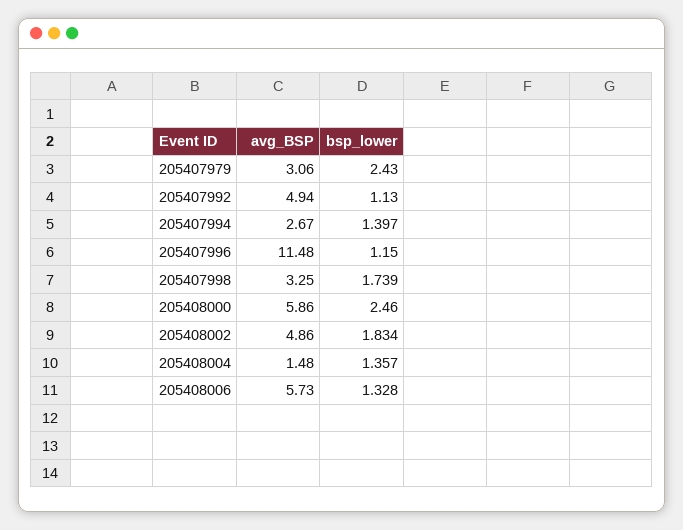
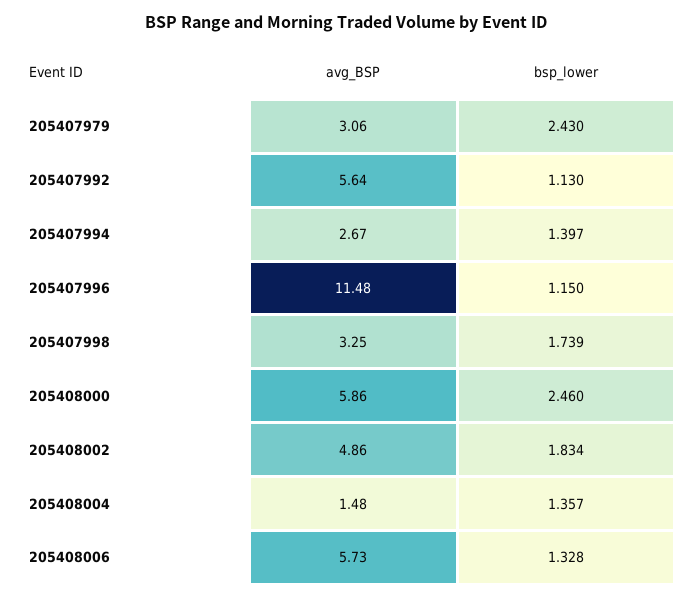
avg_BSP, 205407992: 4.94 -> 5.64

